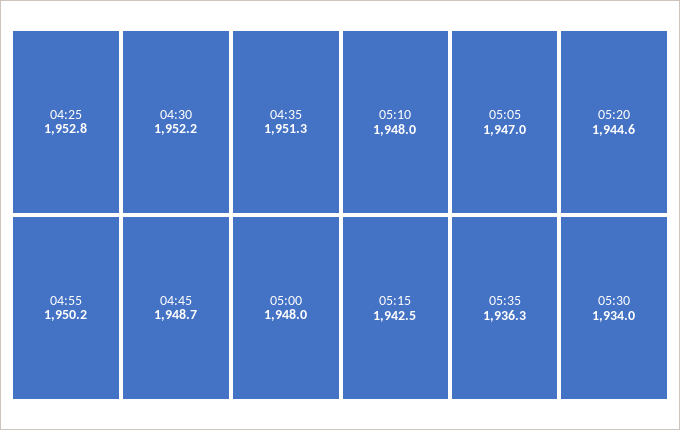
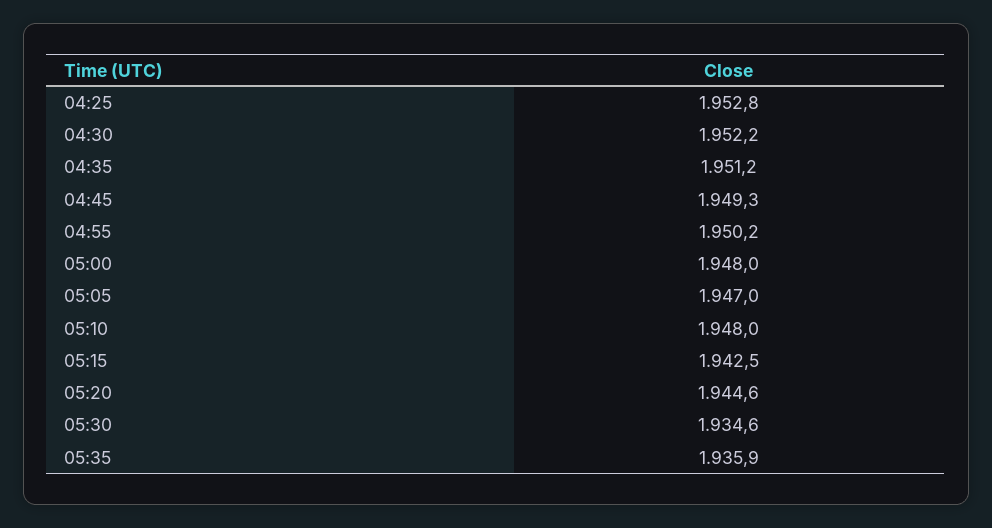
04:35: 1951.3 -> 1951.2
04:45: 1948.7 -> 1949.3
05:35: 1936.3 -> 1935.9
05:30: 1934 -> 1934.6

